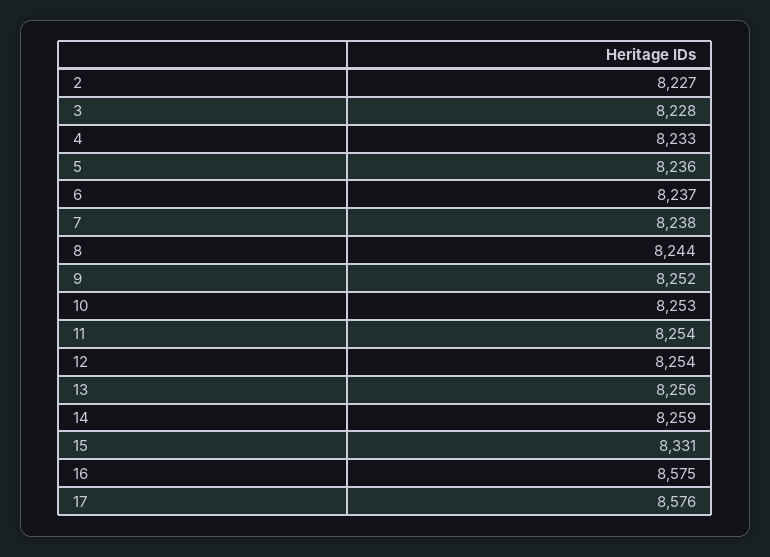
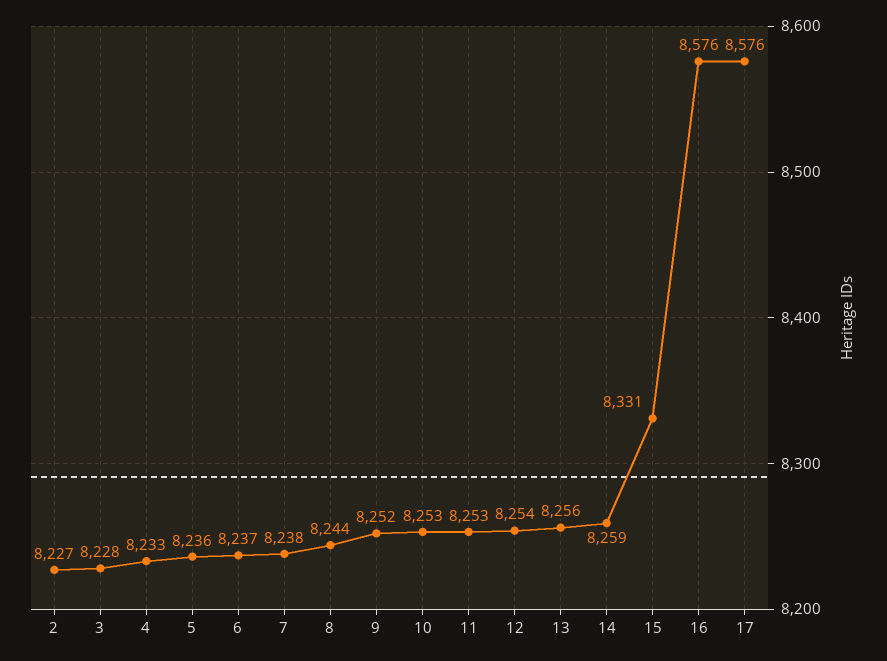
11: 8254 -> 8253
16: 8575 -> 8576

